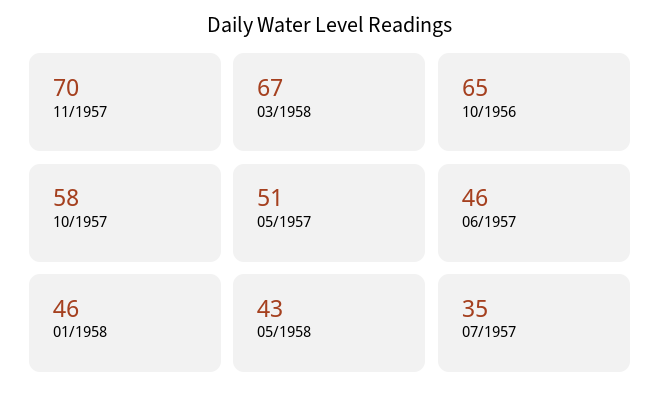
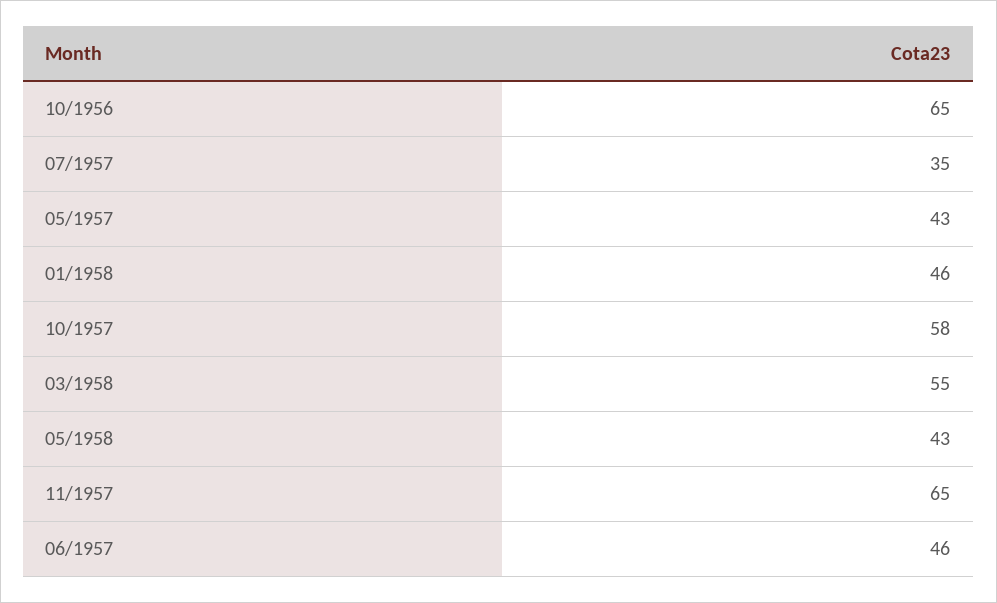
11/1957: 70 -> 65
03/1958: 67 -> 55
05/1957: 51 -> 43

